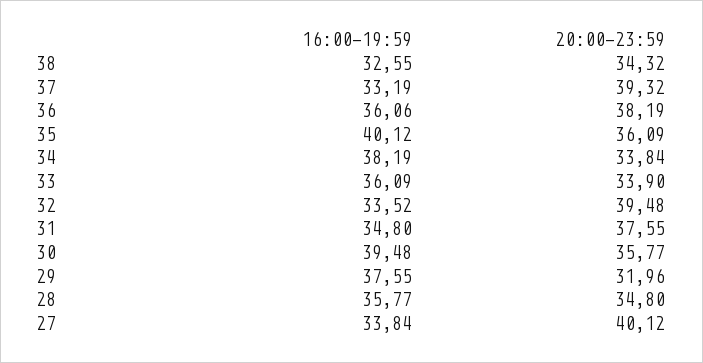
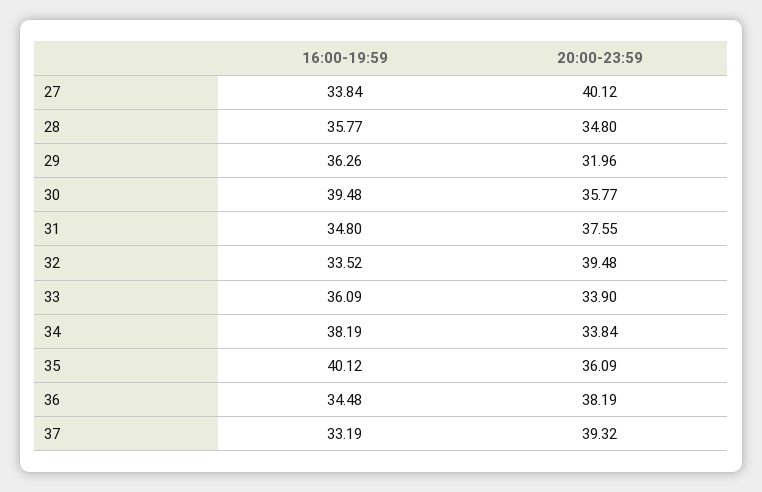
16:00-19:59, 38: 32.55 -> none
20:00-23:59, 38: 34.32 -> none
16:00-19:59, 36: 36.06 -> 34.48
16:00-19:59, 29: 37.55 -> 36.26

